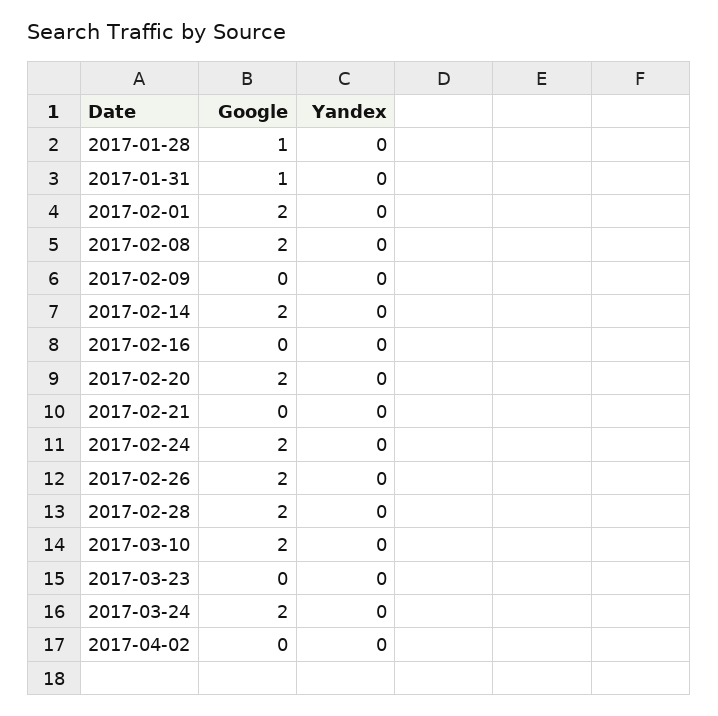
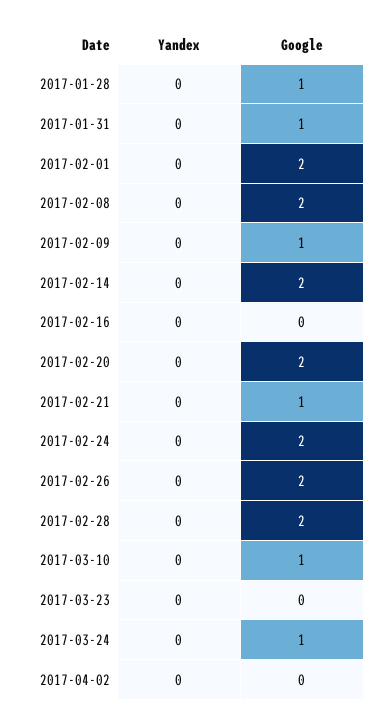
Google, 2017-02-09: 0 -> 1
Google, 2017-02-21: 0 -> 1
Google, 2017-03-10: 2 -> 1
Google, 2017-03-24: 2 -> 1

